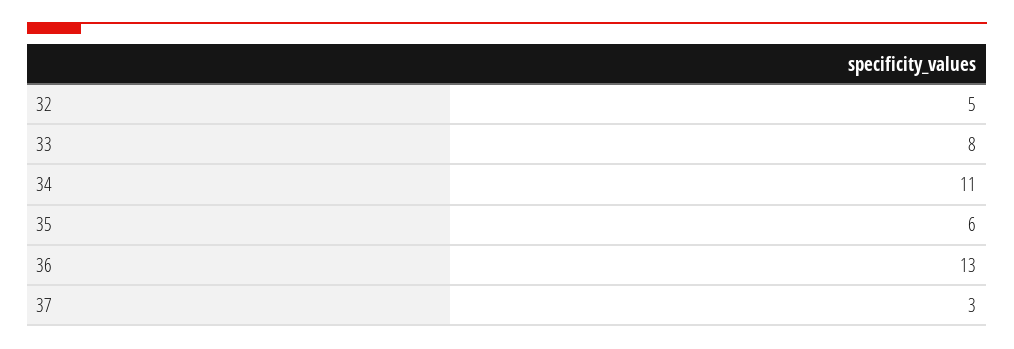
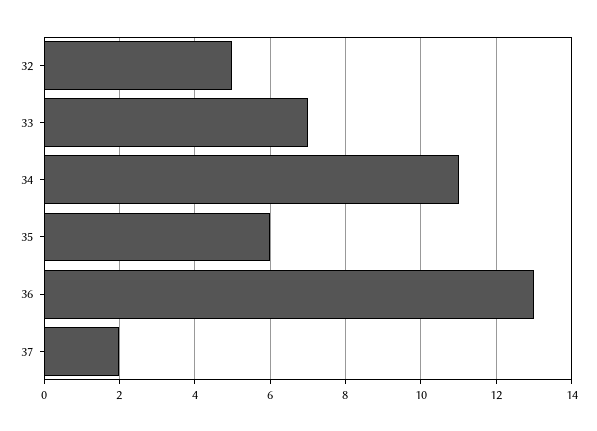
33: 8 -> 7
37: 3 -> 2

